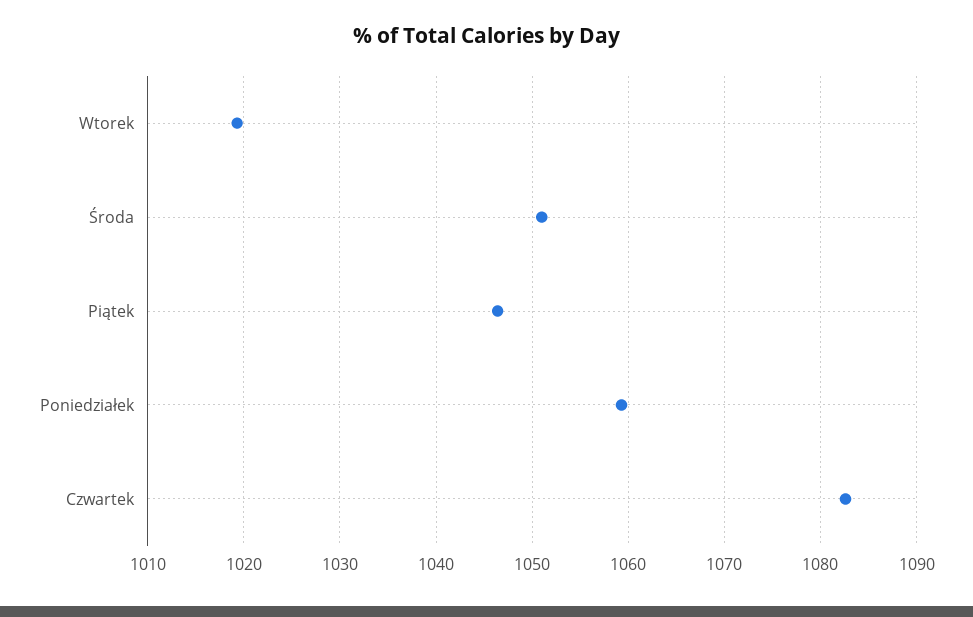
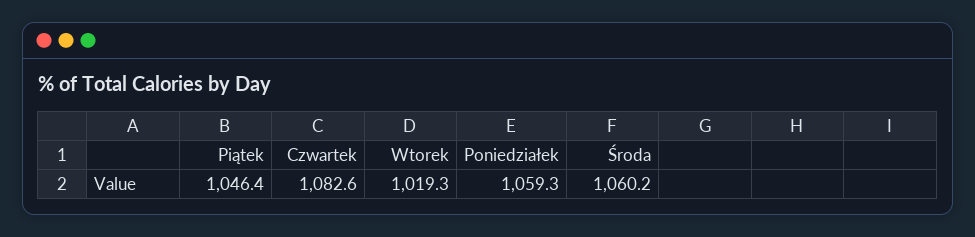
Środa: 1051 -> 1060.2

